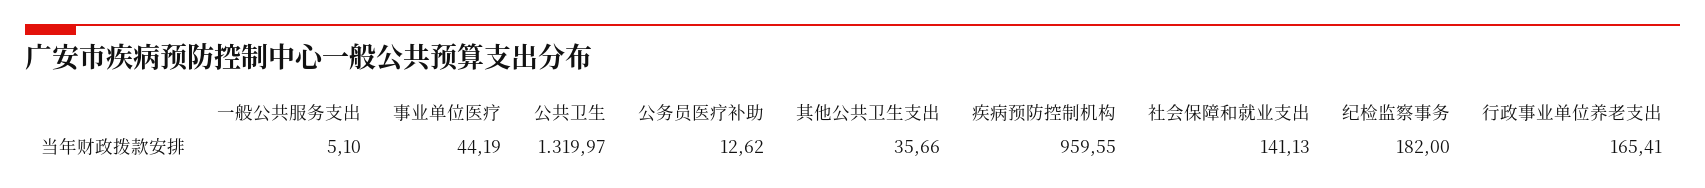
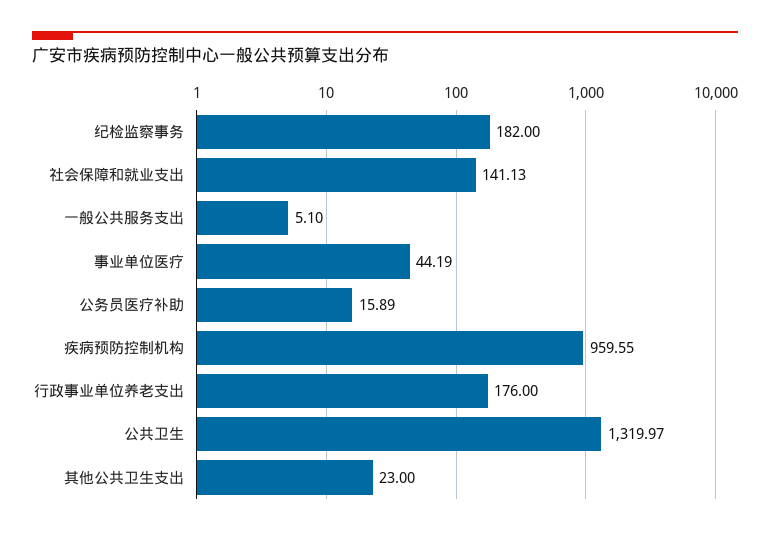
公务员医疗补助: 12.62 -> 15.89
其他公共卫生支出: 35.66 -> 23
行政事业单位养老支出: 165.41 -> 176

